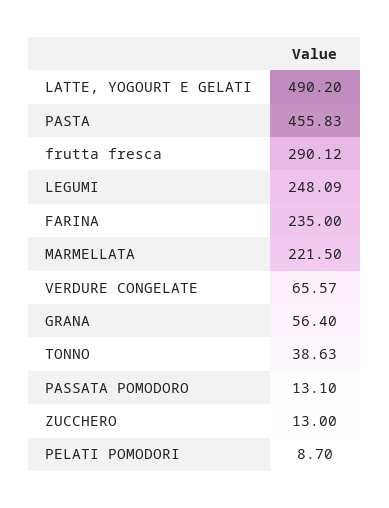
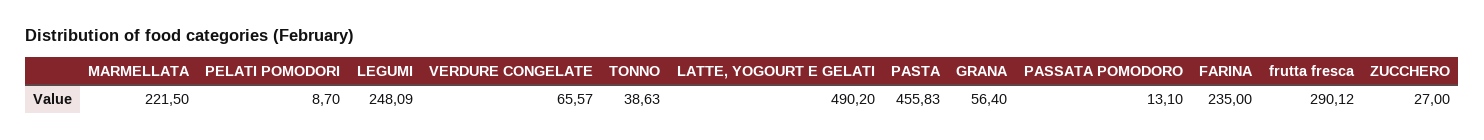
ZUCCHERO: 13 -> 27

